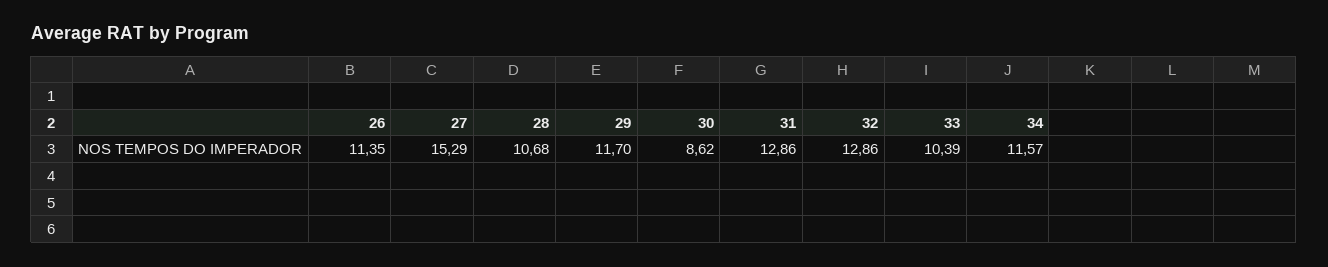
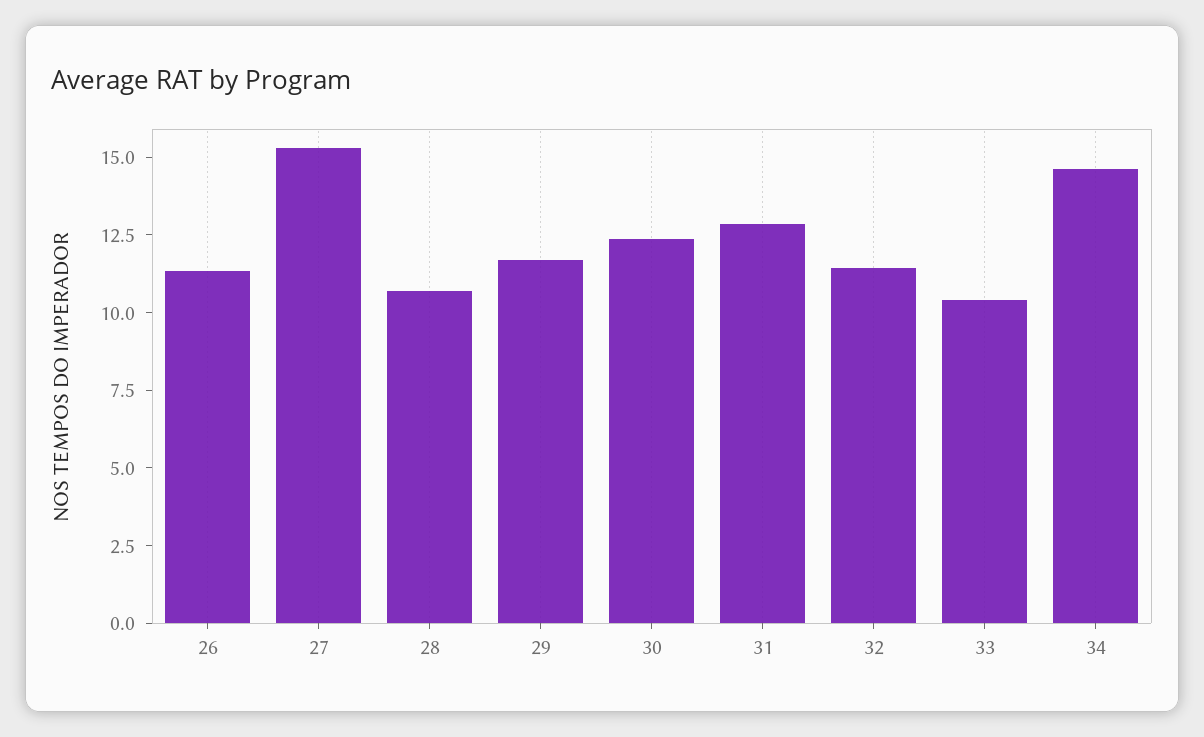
30: 8.62 -> 12.5
32: 12.86 -> 11.5
34: 11.57 -> 14.5

